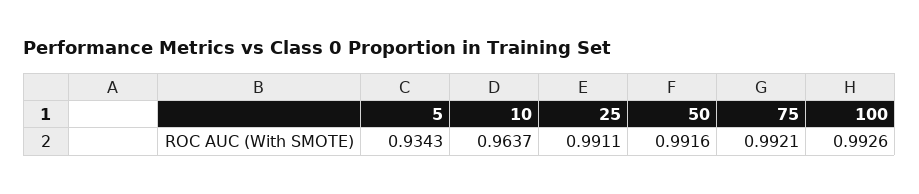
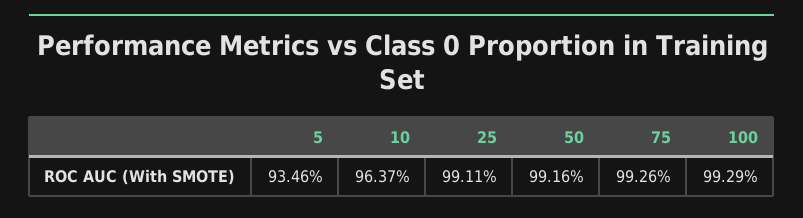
5: 0.9343 -> 0.9346
75: 0.9921 -> 0.9926
100: 0.9926 -> 0.9929

